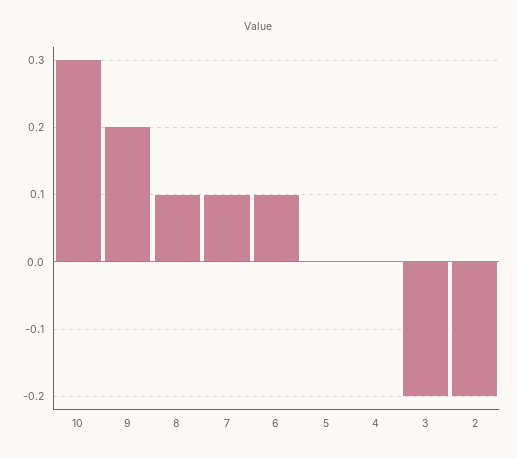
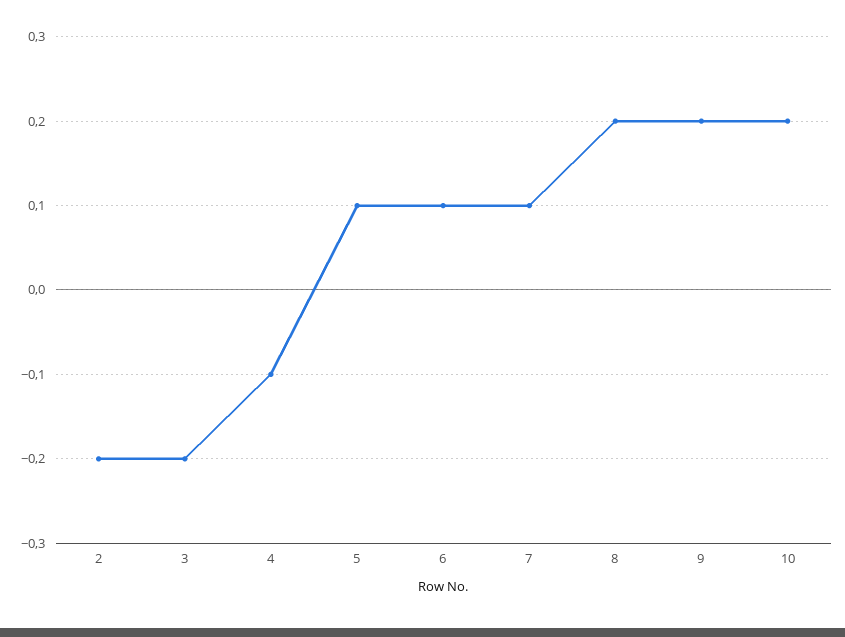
10: 0.3 -> 0.2
8: 0.1 -> 0.2
5: 0 -> 0.1
4: 0 -> -0.1

